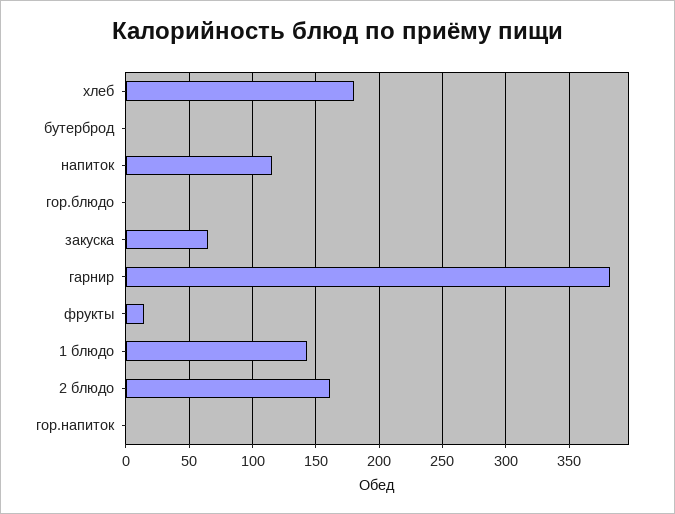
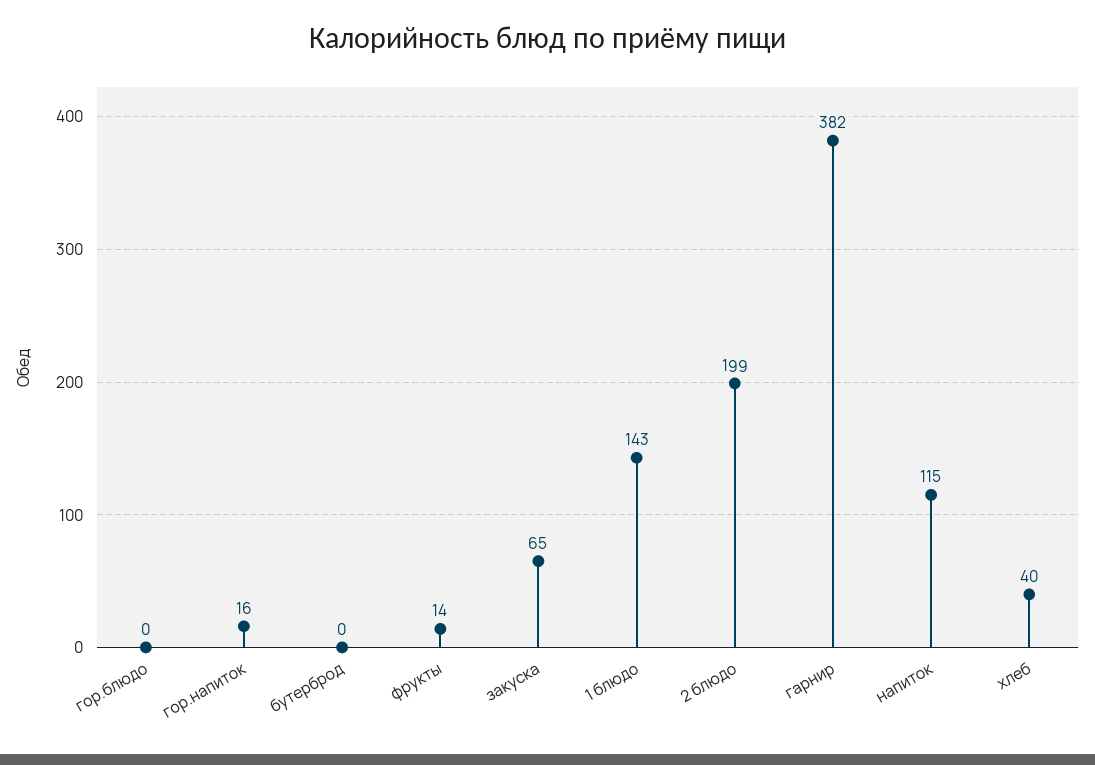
хлеб: 180 -> 40
2 блюдо: 160 -> 199
гор.напиток: 0 -> 16

